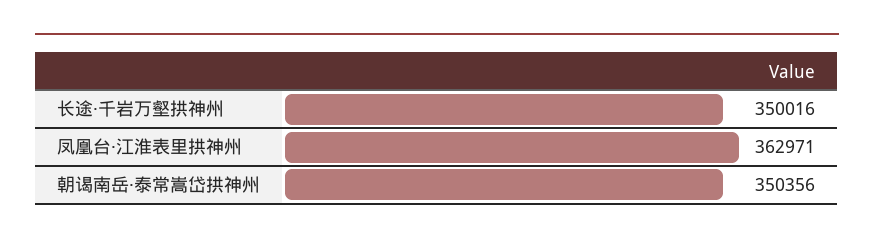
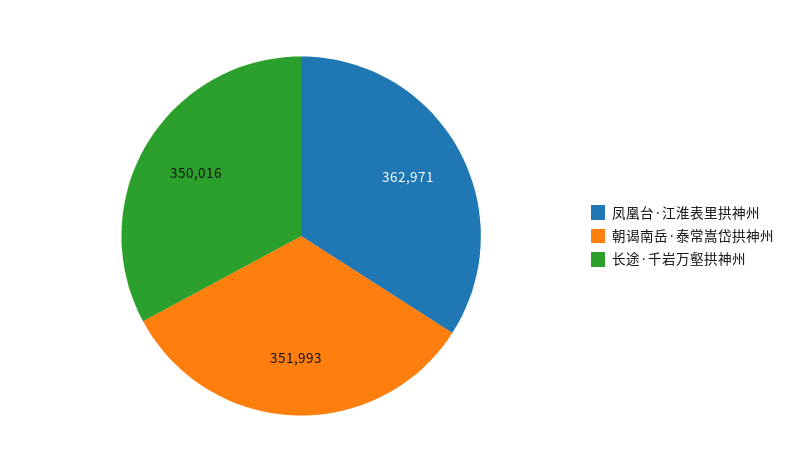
朝谒南岳·泰常嵩岱拱神州: 350356 -> 351993

